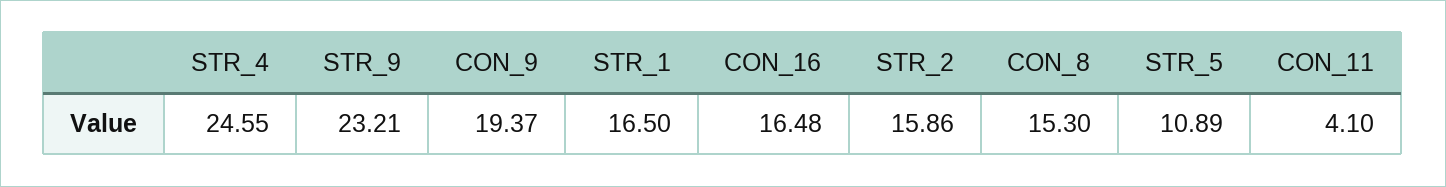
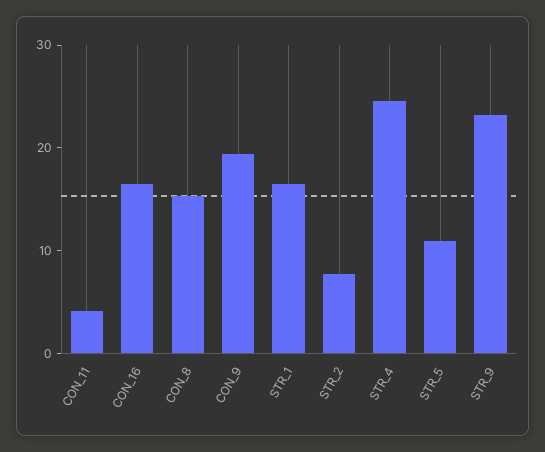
STR_2: 15.86 -> 8

